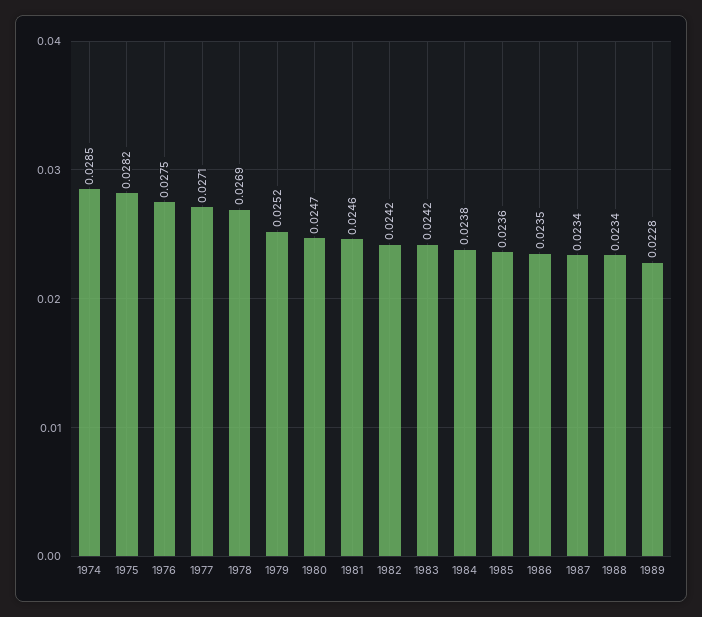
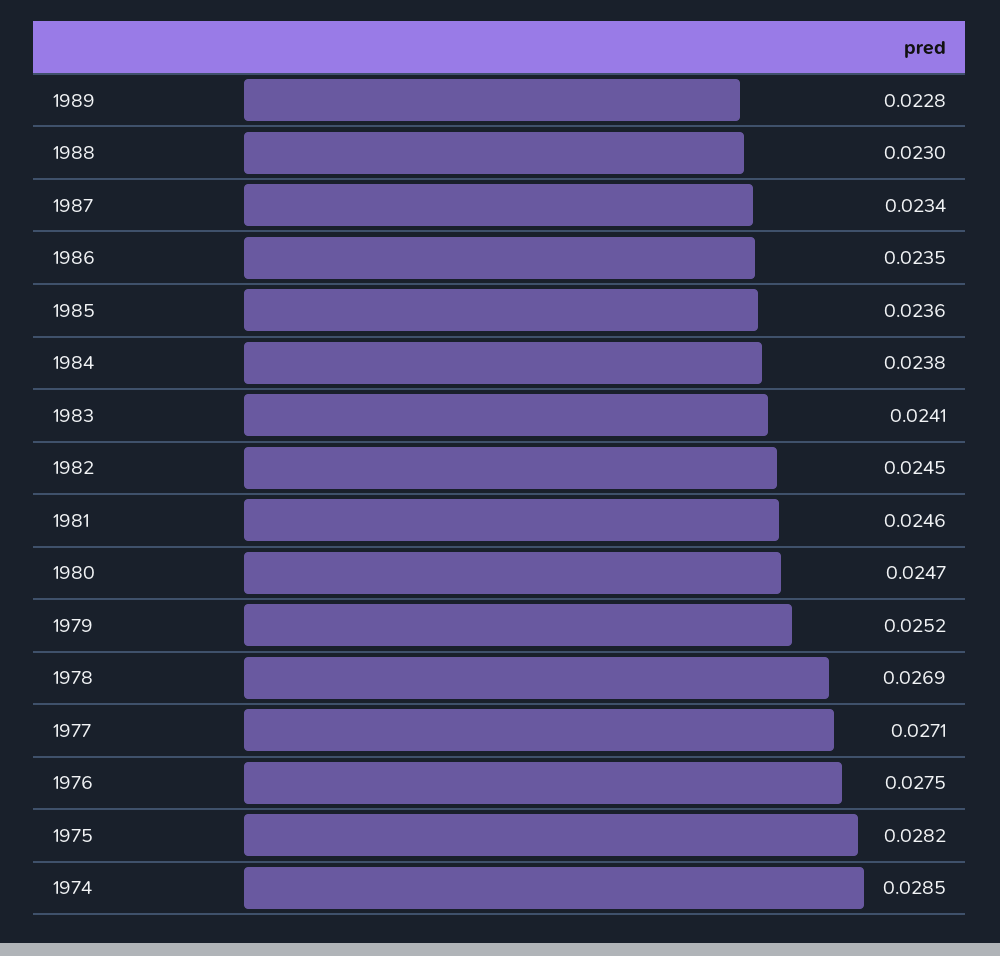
1982: 0.0242 -> 0.0245
1983: 0.0242 -> 0.0241
1988: 0.0234 -> 0.023

